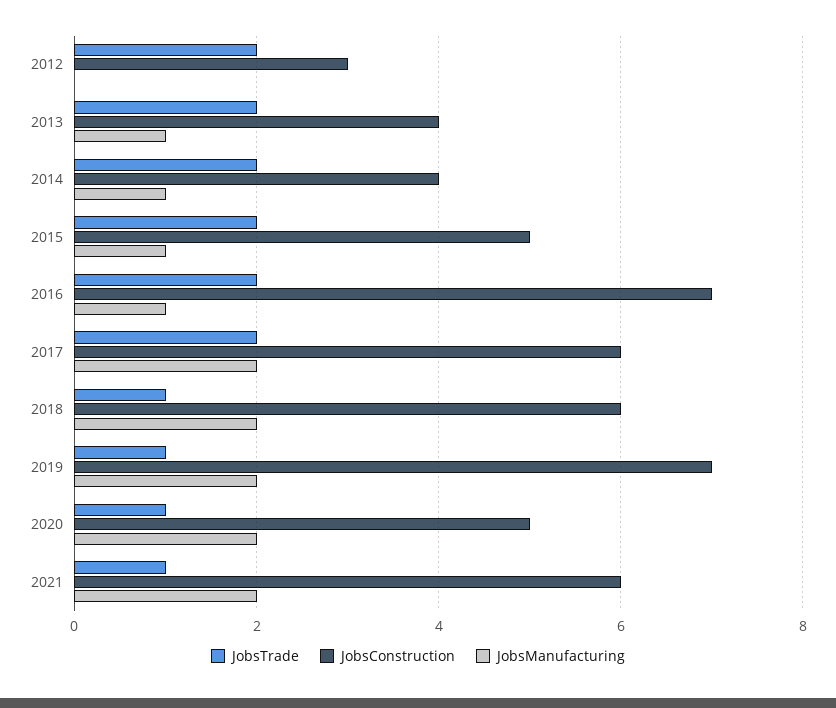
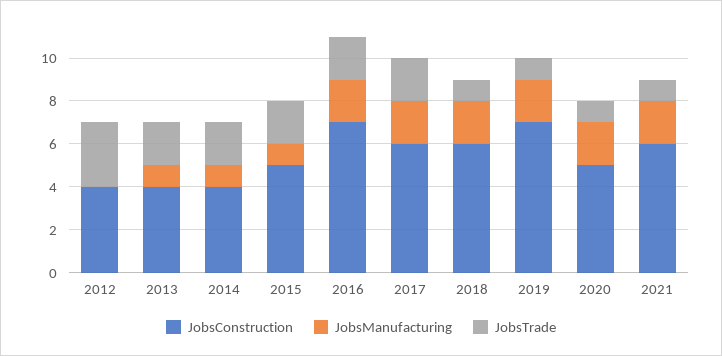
JobsTrade, 2012: 2 -> 3
JobsConstruction, 2012: 3 -> 4
JobsManufacturing, 2016: 1 -> 2

